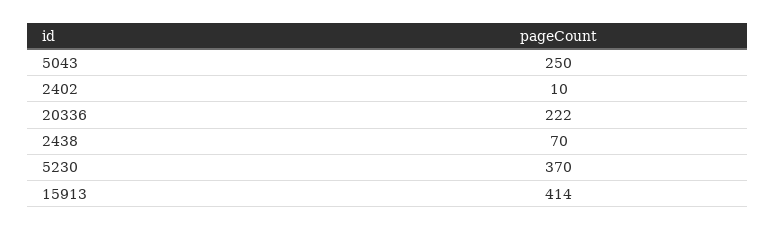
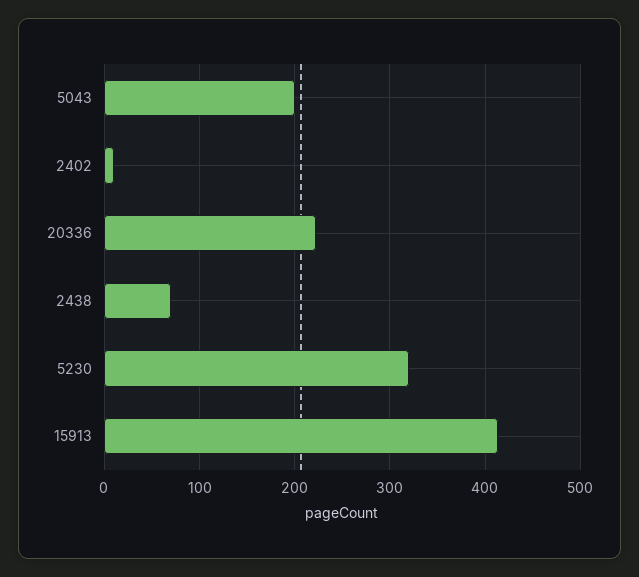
5043: 250 -> 200
5230: 370 -> 320

